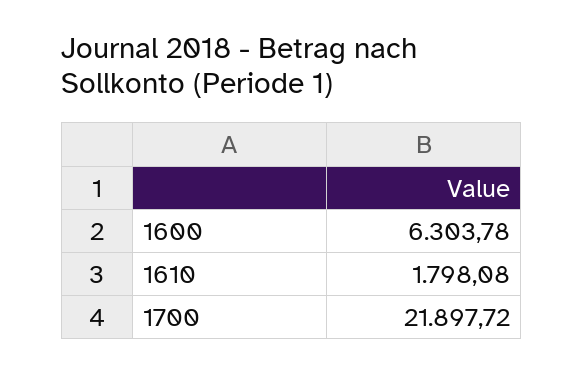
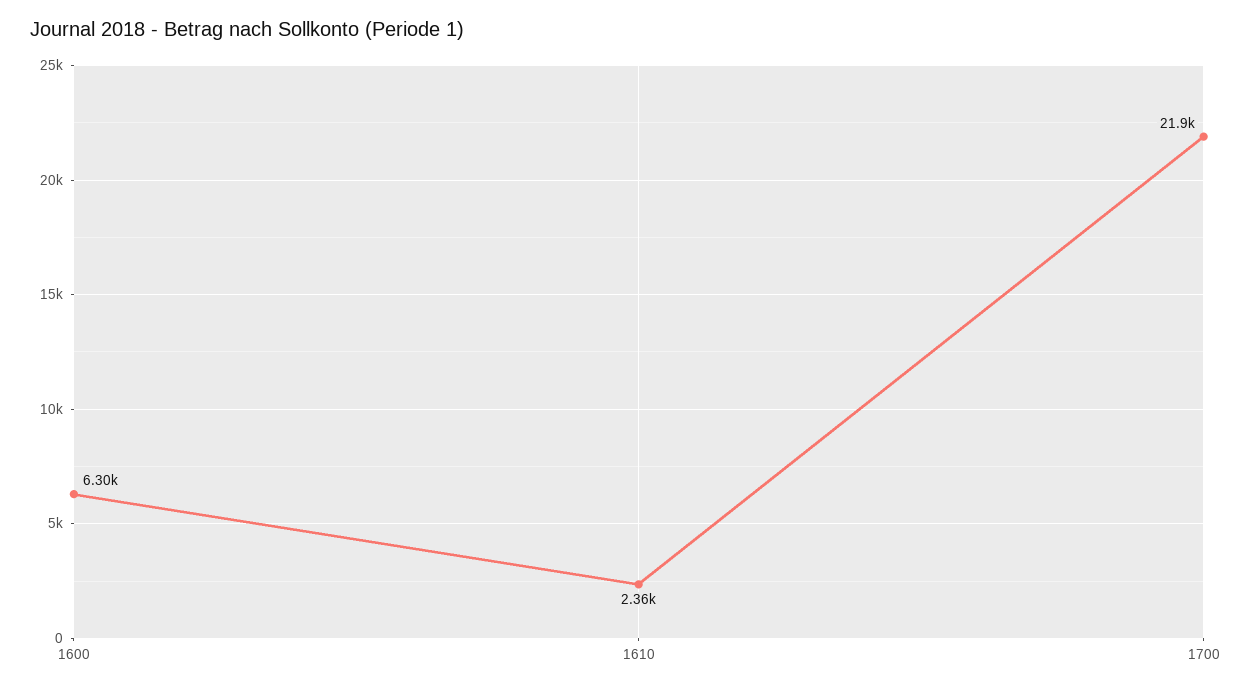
1610: 1798.08 -> 2360

